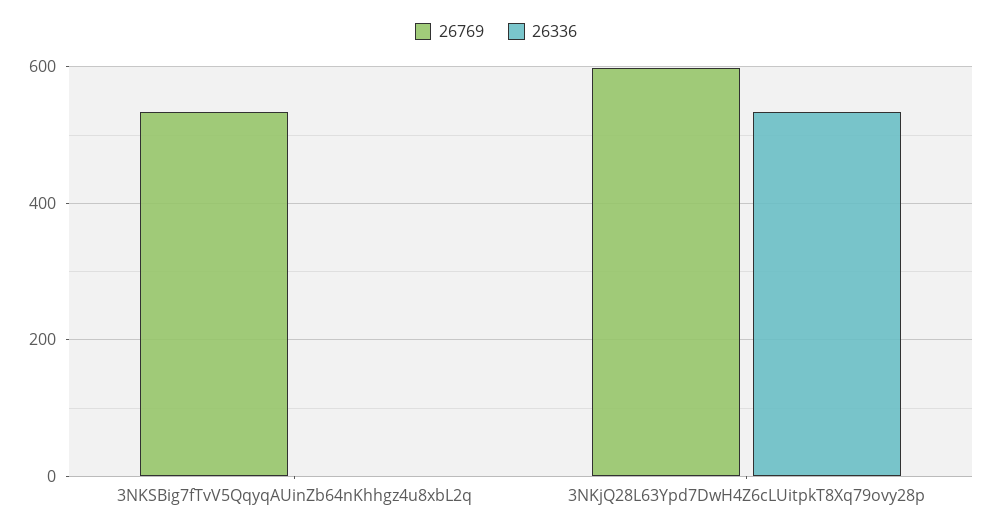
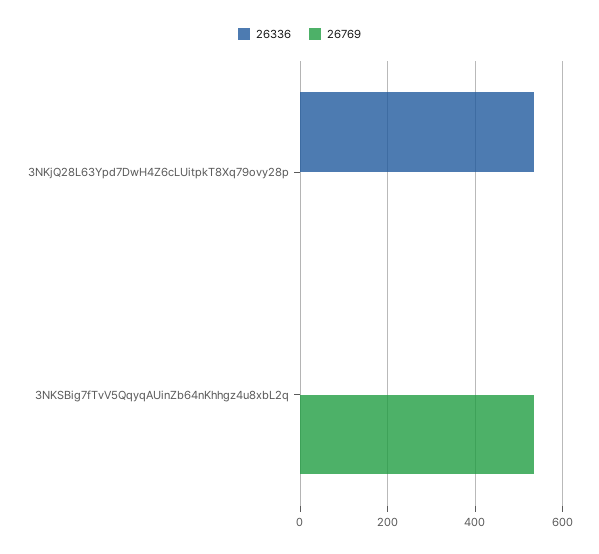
26769, 3NKjQ28L63Ypd7DwH4Z6cLUitpkT8Xq79ovy28p: 600 -> 0

